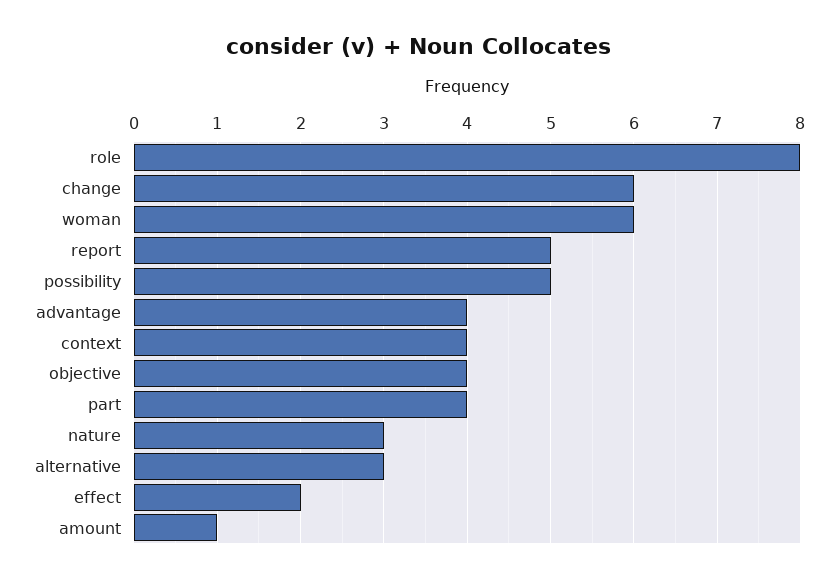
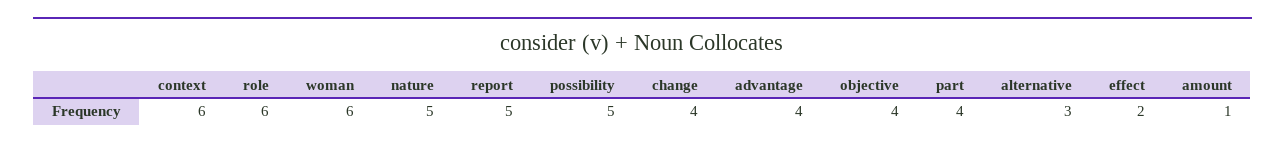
role: 8 -> 6
change: 6 -> 4
context: 4 -> 6
nature: 3 -> 5

